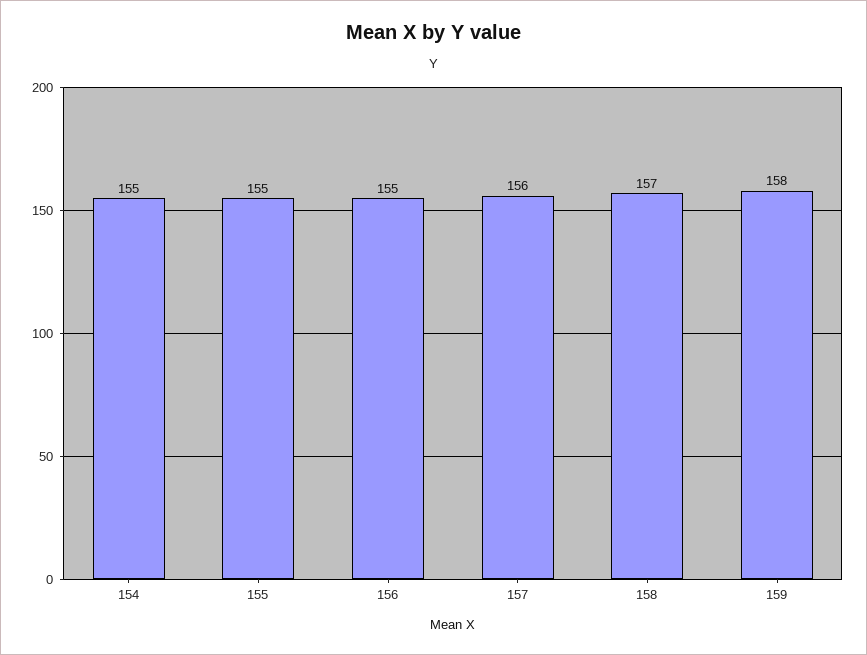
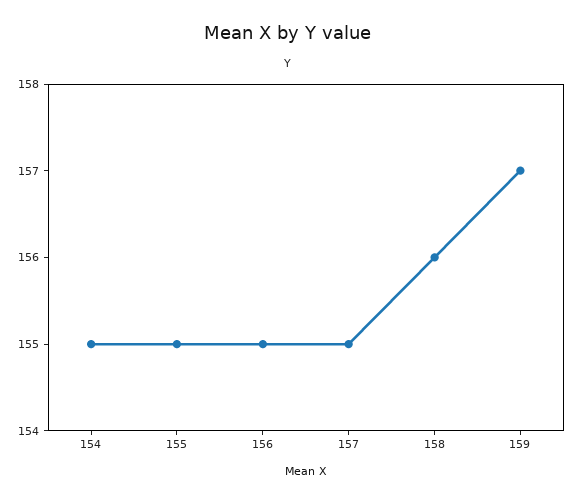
157: 156 -> 155
158: 157 -> 156
159: 158 -> 157

